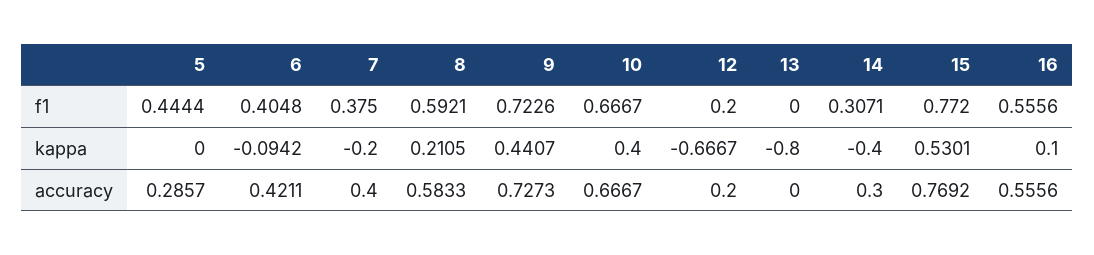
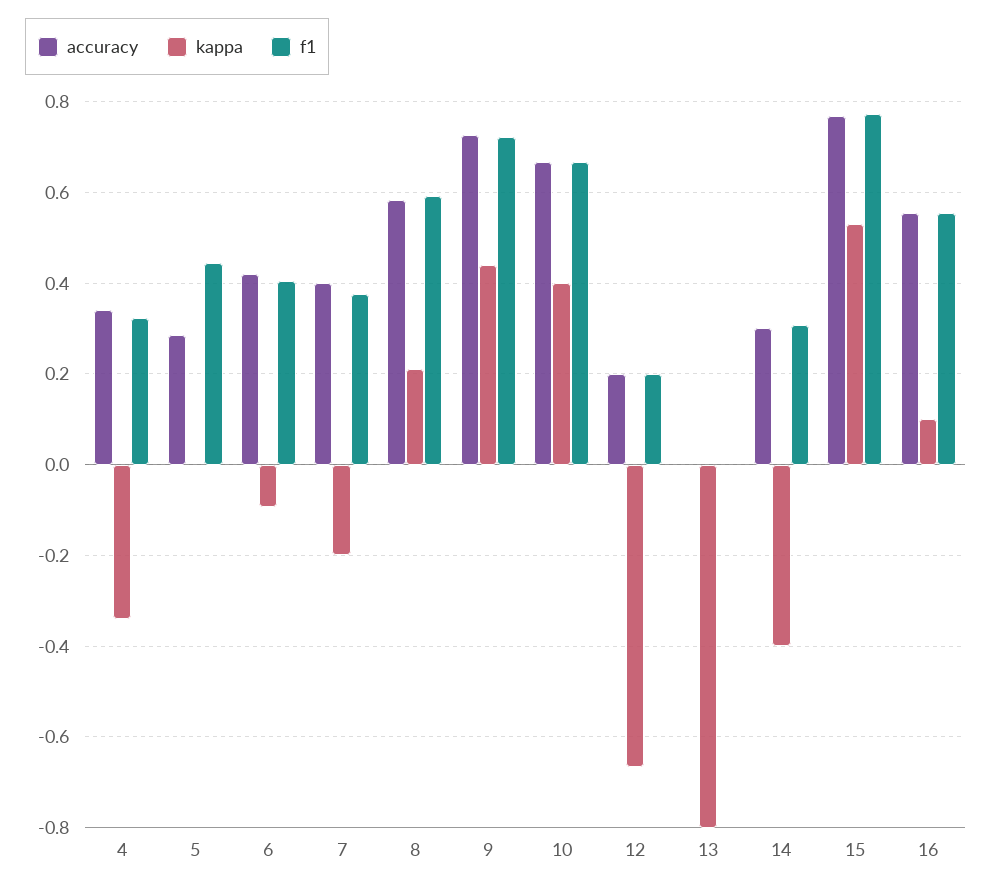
accuracy, 4: none -> 0.34
kappa, 4: none -> -0.34
f1, 4: none -> 0.32

